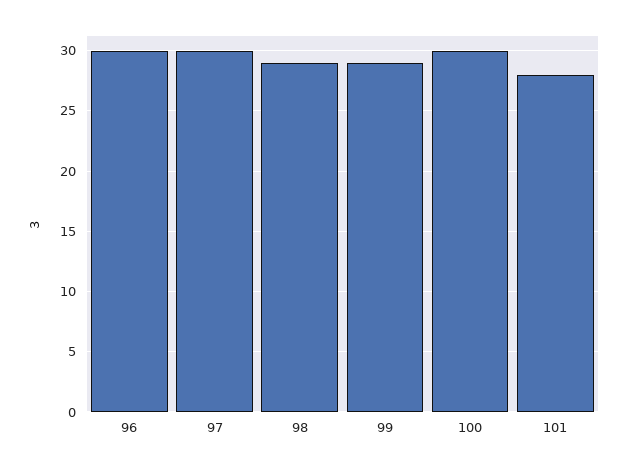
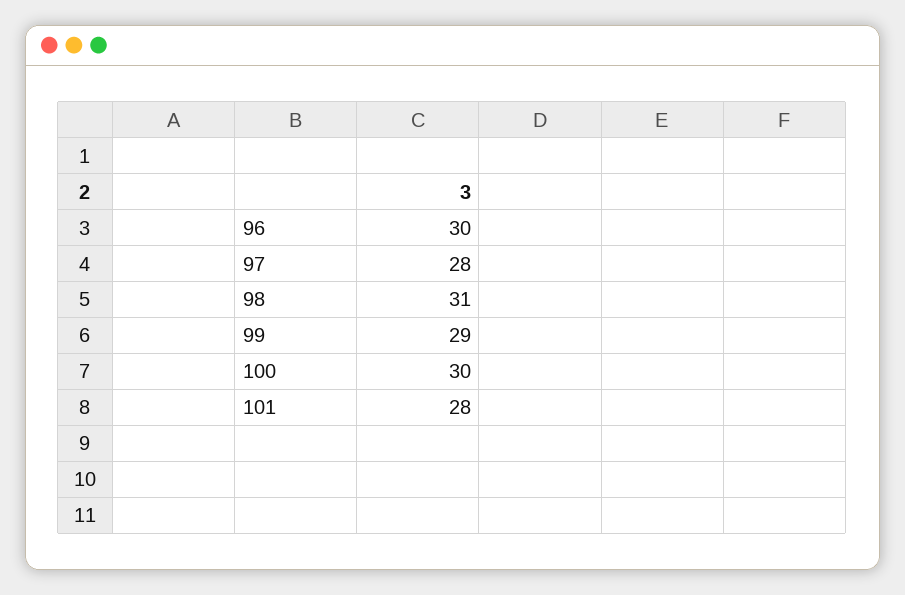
97: 30 -> 28
98: 29 -> 31

